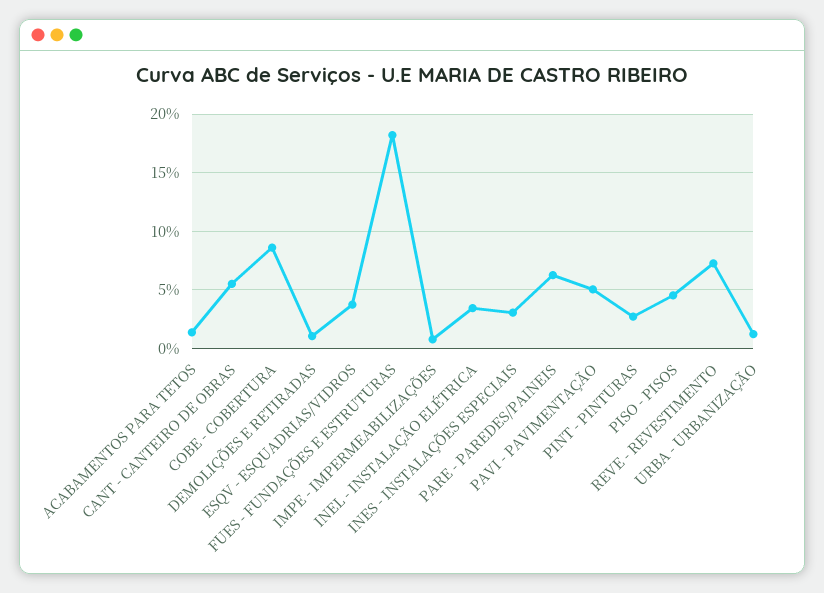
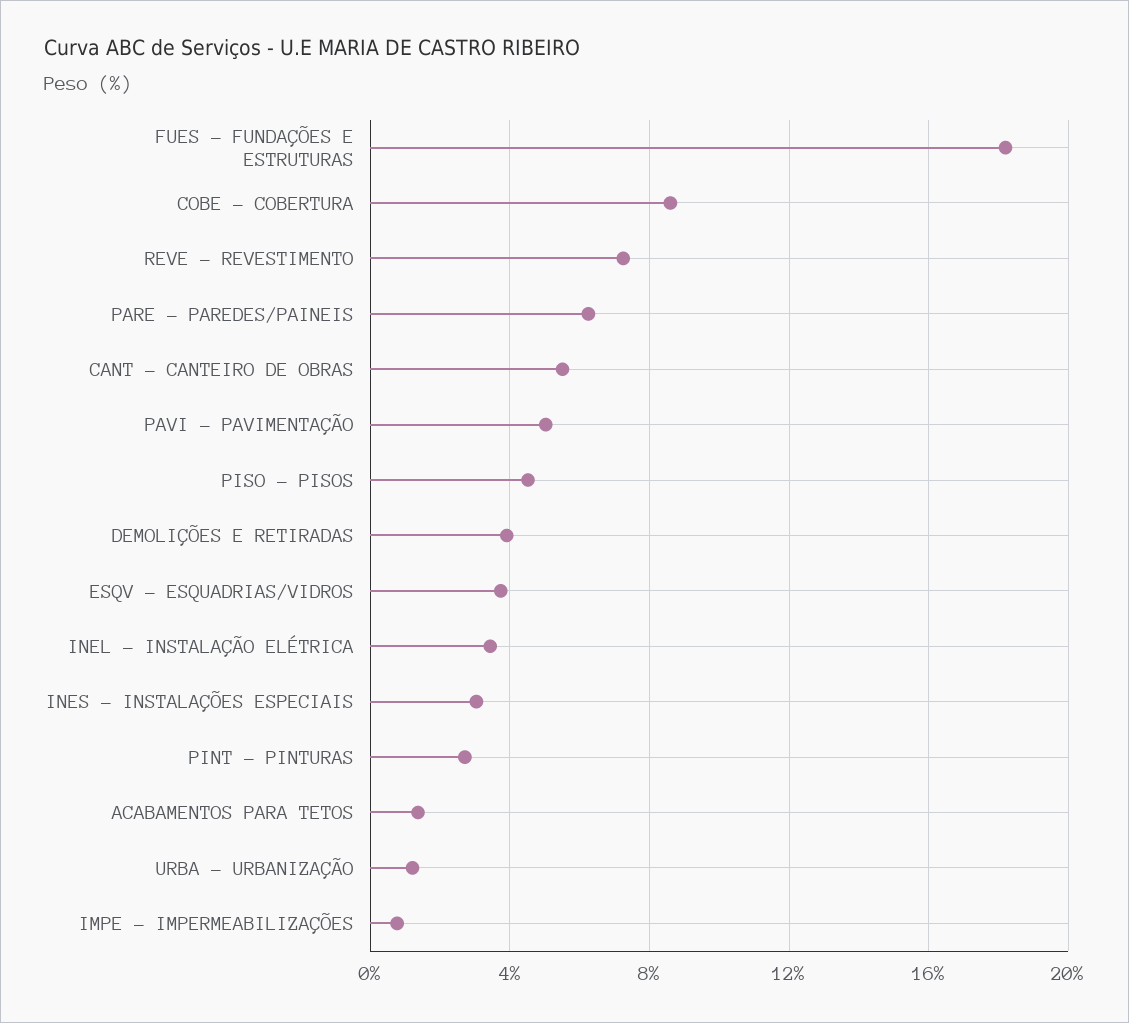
DEMOLIÇÕES E RETIRADAS: 1 -> 4

